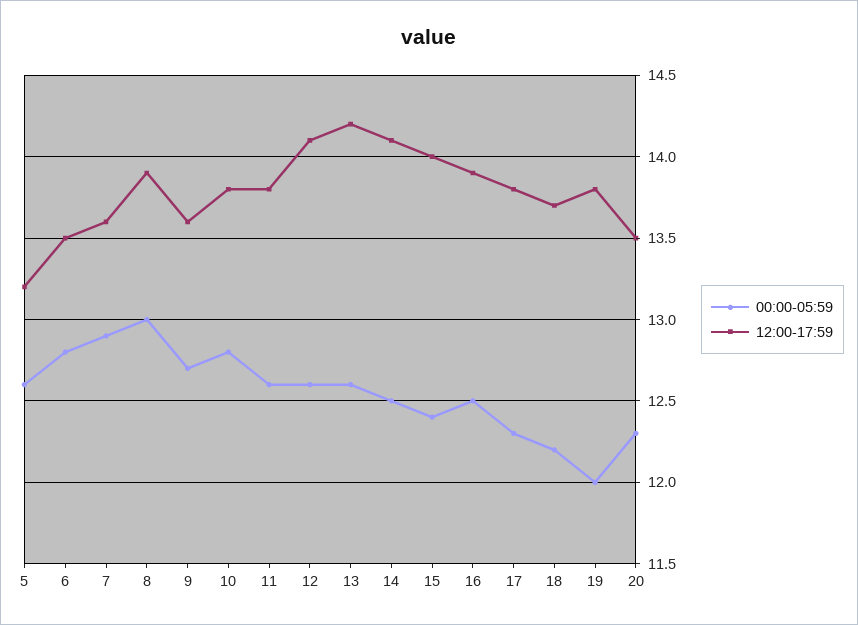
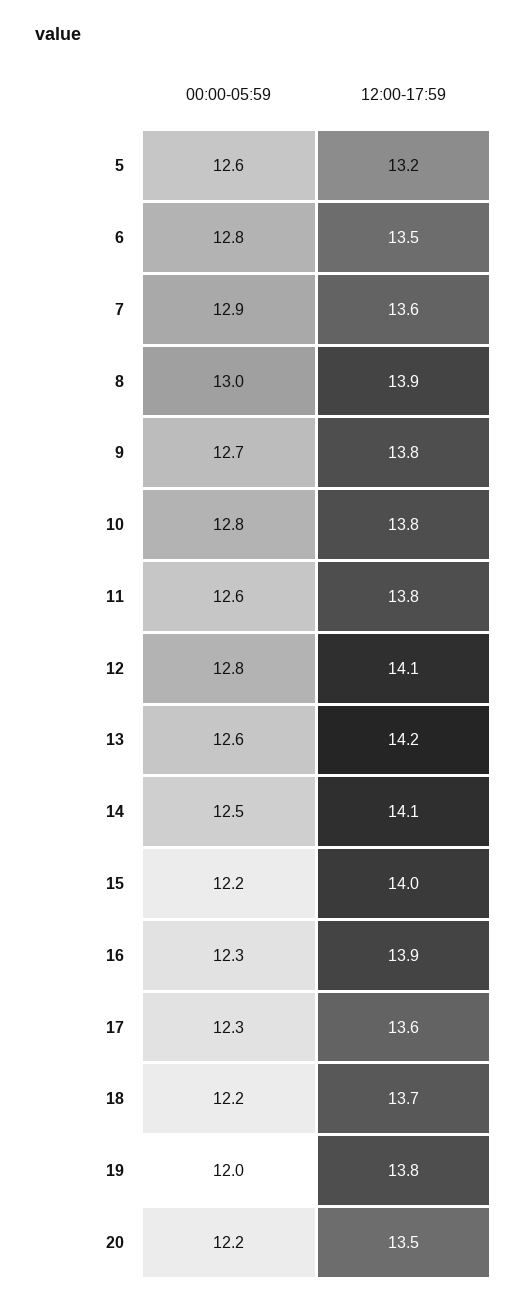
12:00-17:59, 9: 13.6 -> 13.8
00:00-05:59, 12: 12.6 -> 12.8
00:00-05:59, 15: 12.4 -> 12.2
00:00-05:59, 16: 12.5 -> 12.3
12:00-17:59, 17: 13.8 -> 13.6
00:00-05:59, 20: 12.3 -> 12.2

